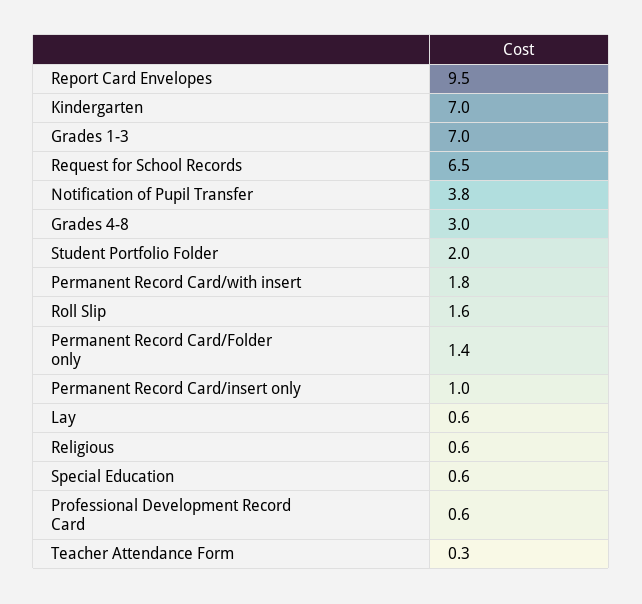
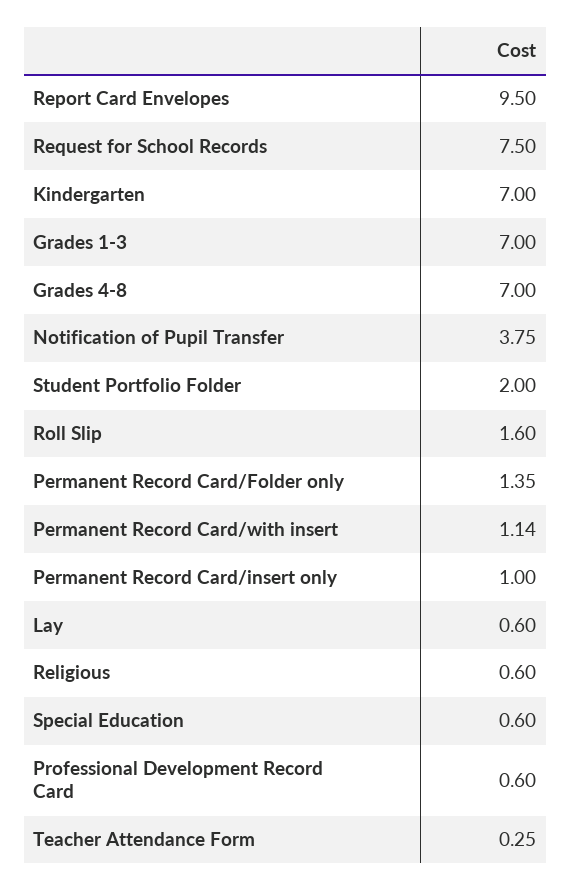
Request for School Records: 6.5 -> 7.5
Grades 4-8: 3 -> 7
Permanent Record Card/with insert: 1.8 -> 1.14

